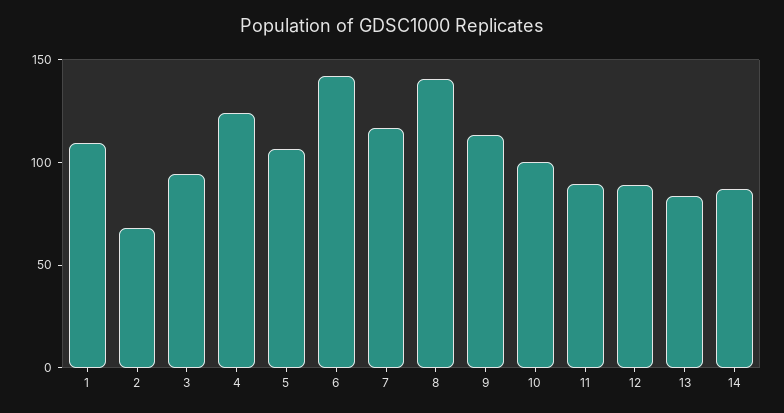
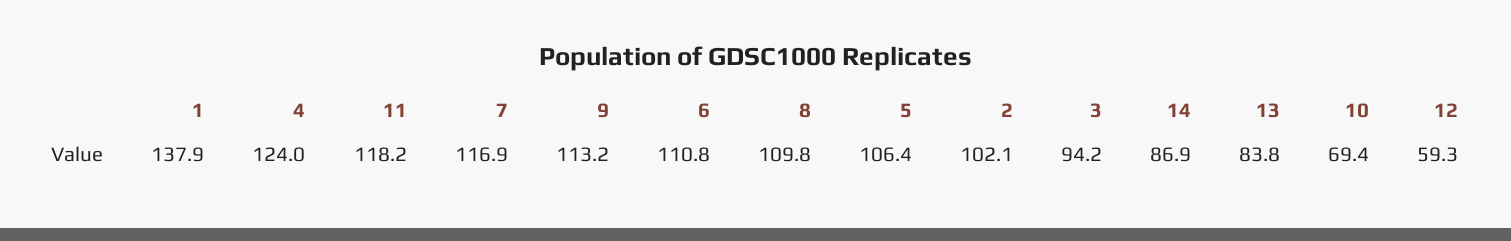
1: 110 -> 137.9
2: 70 -> 102.1
6: 140 -> 110.8
8: 140 -> 109.8
10: 100 -> 69.4
11: 90 -> 118.2
12: 90 -> 59.3

